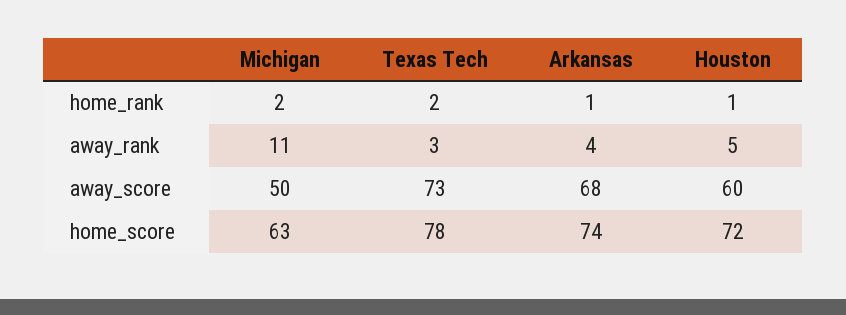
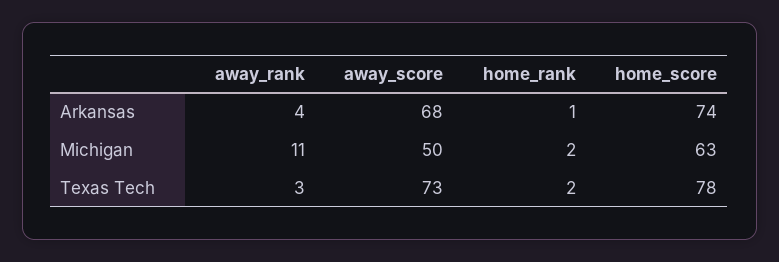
Houston, home_rank: 1 -> none
Houston, away_rank: 5 -> none
Houston, away_score: 60 -> none
Houston, home_score: 72 -> none

